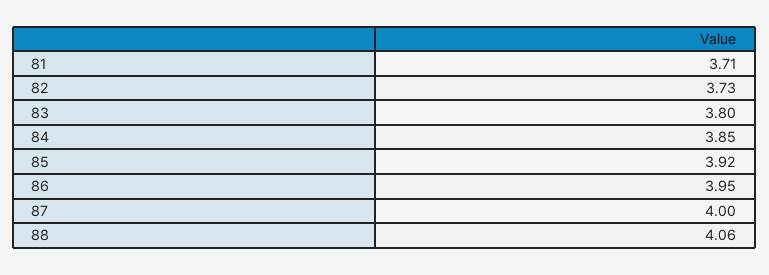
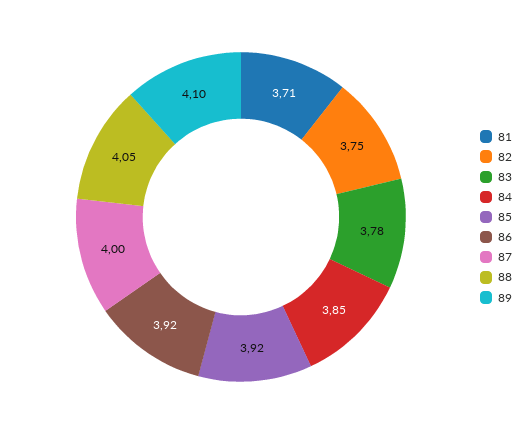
82: 3.73 -> 3.75
83: 3.8 -> 3.78
86: 3.95 -> 3.92
88: 4.06 -> 4.05
89: none -> 4.1

